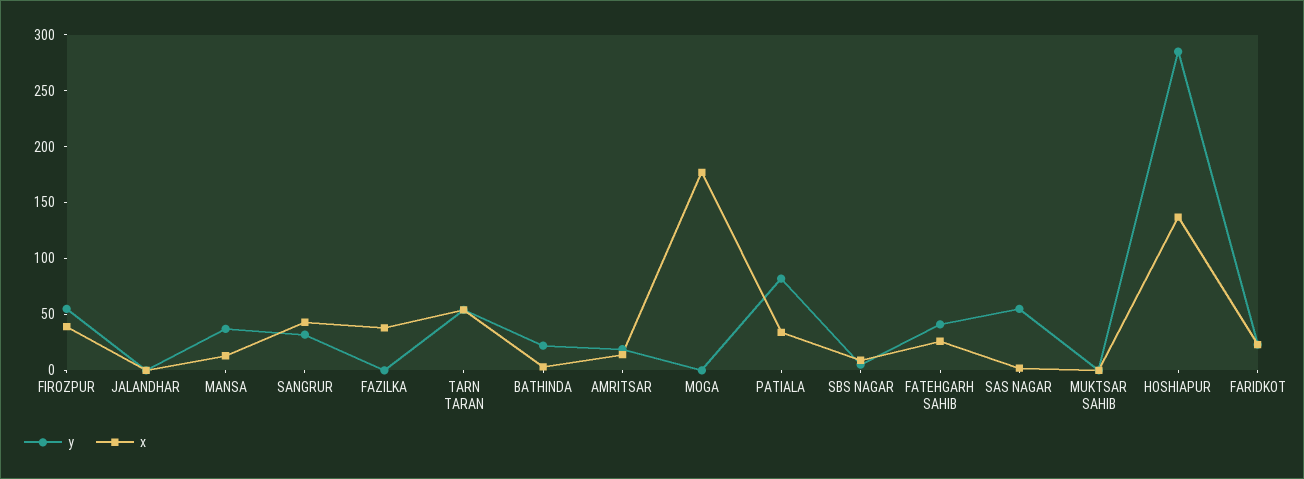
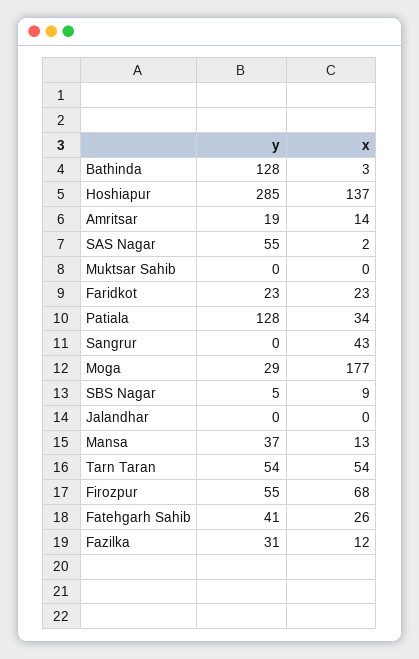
x, FIROZPUR: 40 -> 68
y, SANGRUR: 30 -> 0
y, FAZILKA: 0 -> 31
x, FAZILKA: 40 -> 12
y, BATHINDA: 20 -> 128
y, MOGA: 0 -> 29
y, PATIALA: 80 -> 128

